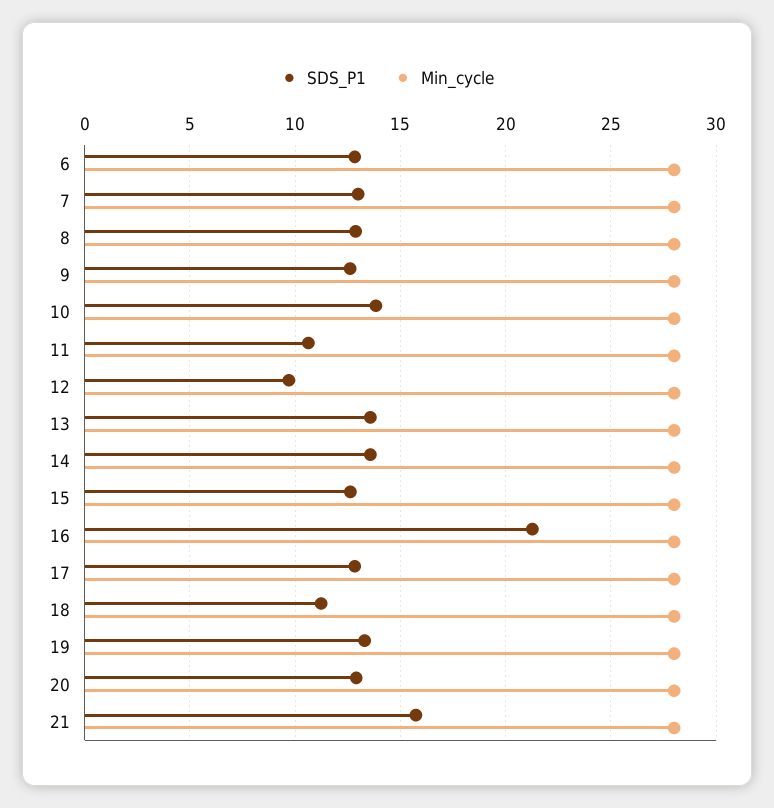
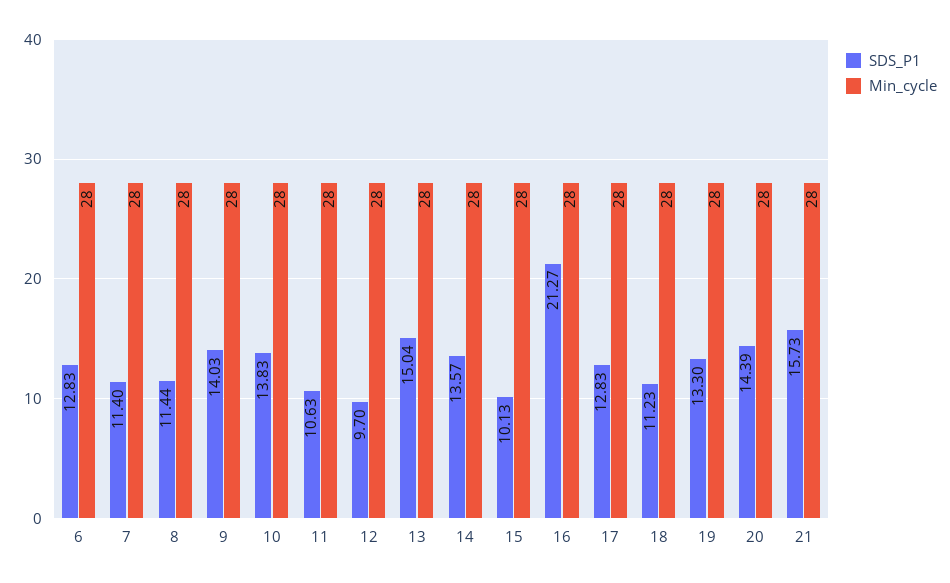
SDS_P1, 7: 13 -> 11.4
SDS_P1, 8: 13 -> 11.44
SDS_P1, 9: 12.5 -> 14.03
SDS_P1, 13: 13.5 -> 15.04
SDS_P1, 15: 12.5 -> 10.13
SDS_P1, 20: 13 -> 14.39

